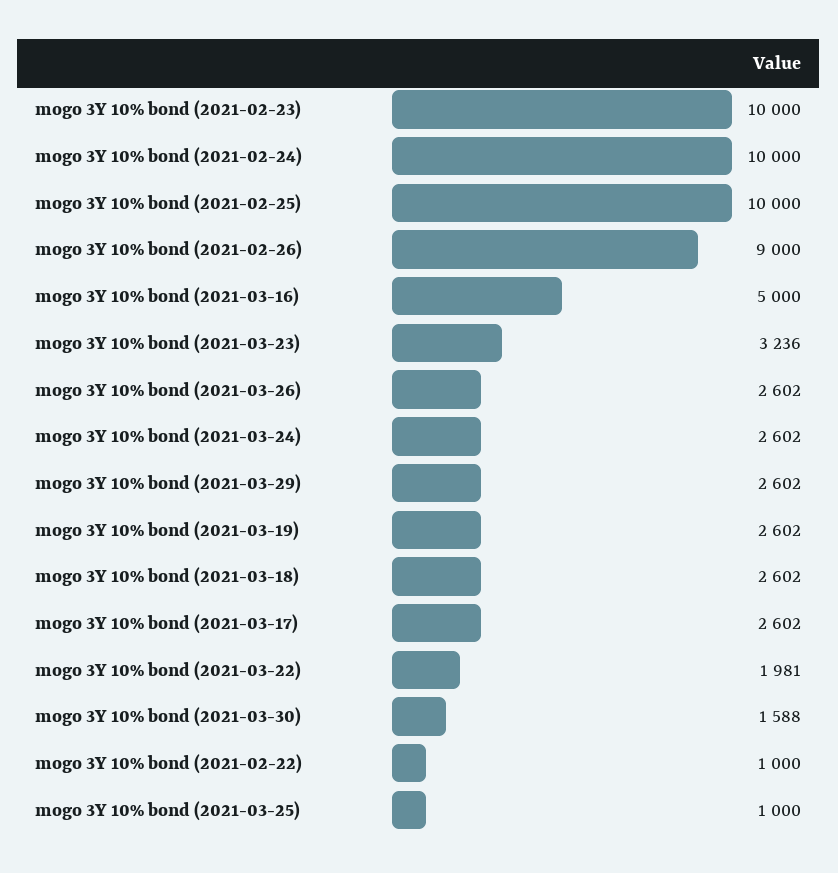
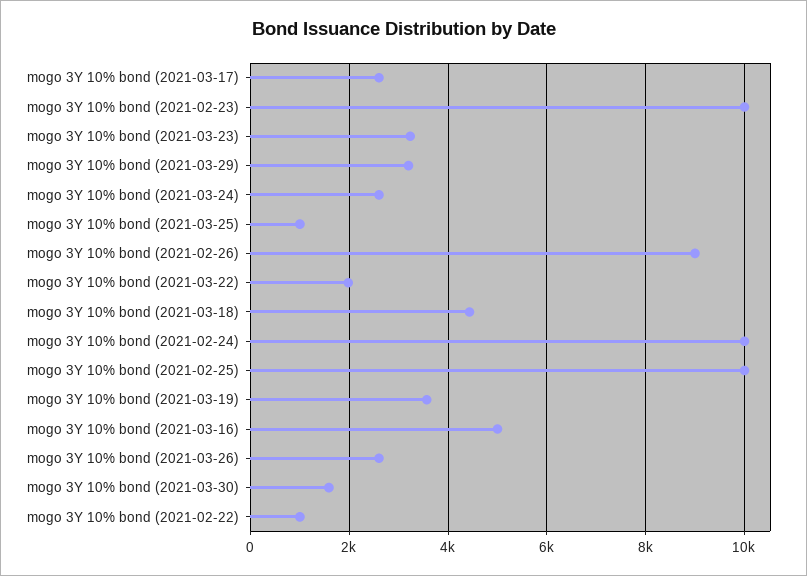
mogo 3Y 10% bond (2021-03-29): 2602 -> 3200
mogo 3Y 10% bond (2021-03-19): 2602 -> 3600
mogo 3Y 10% bond (2021-03-18): 2602 -> 4400

